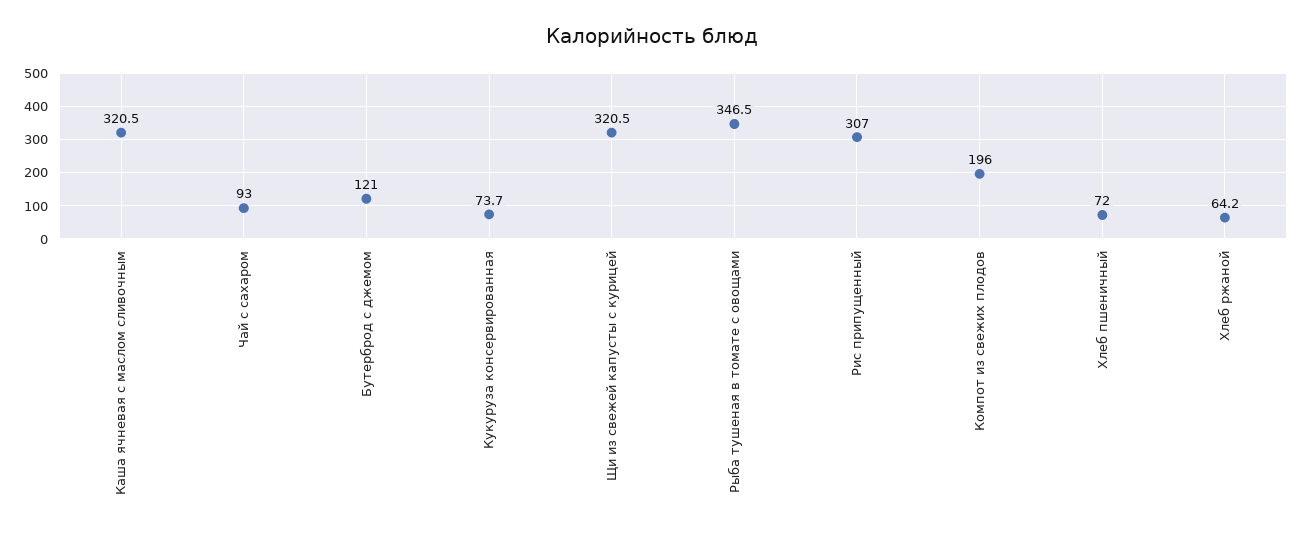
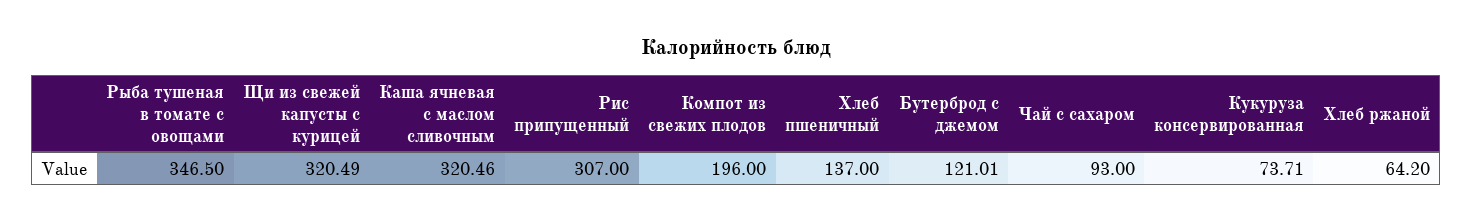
Хлеб пшеничный: 72 -> 137

